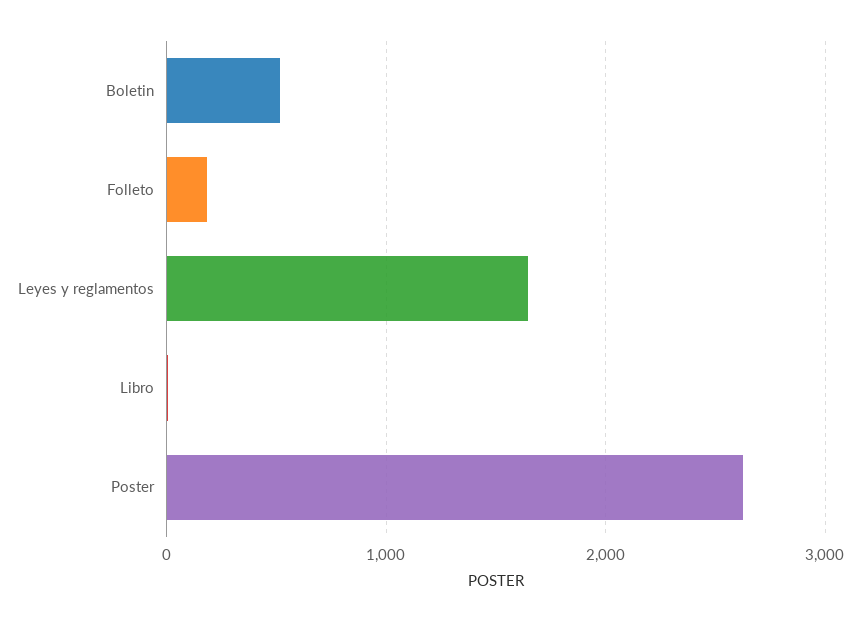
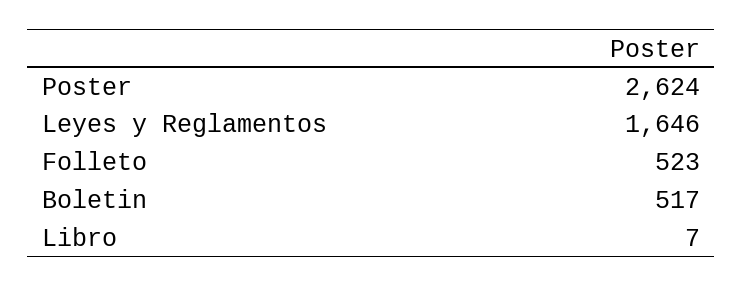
Folleto: 200 -> 523

